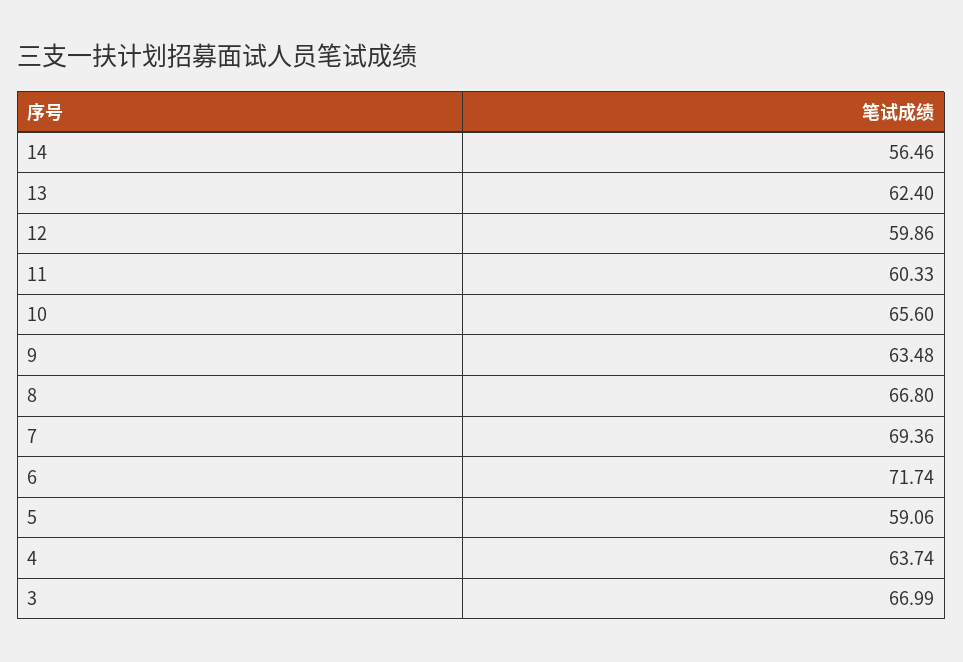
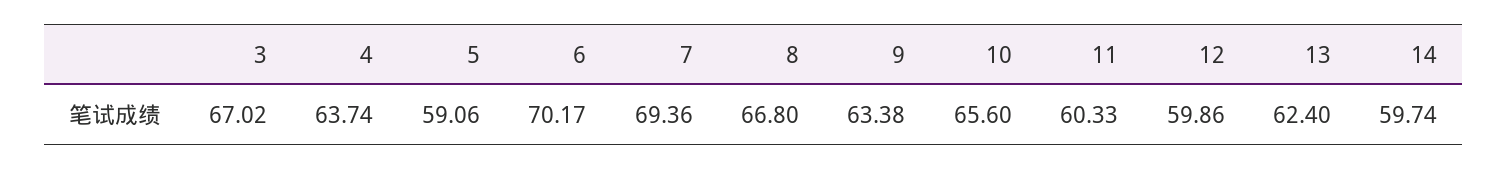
14: 56.46 -> 59.74
9: 63.48 -> 63.38
6: 71.74 -> 70.17
3: 66.99 -> 67.02

